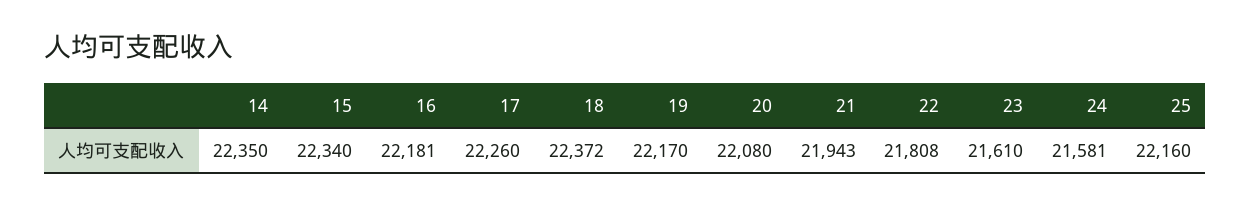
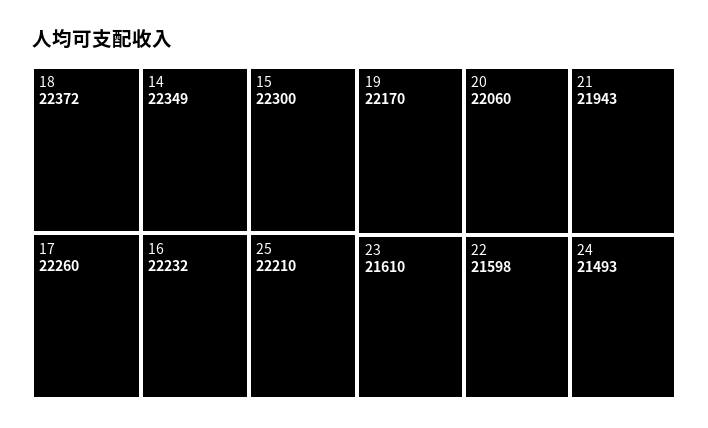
14: 22350 -> 22349
15: 22340 -> 22300
16: 22181 -> 22232
20: 22080 -> 22060
22: 21808 -> 21598
24: 21581 -> 21493
25: 22160 -> 22210

